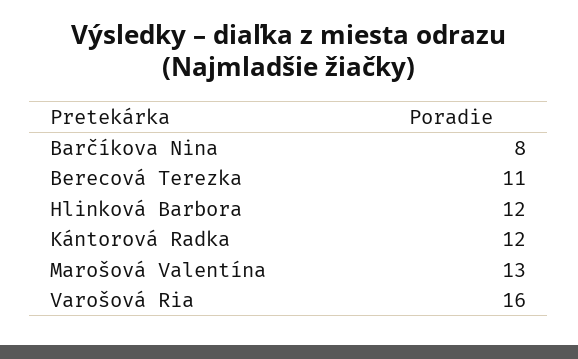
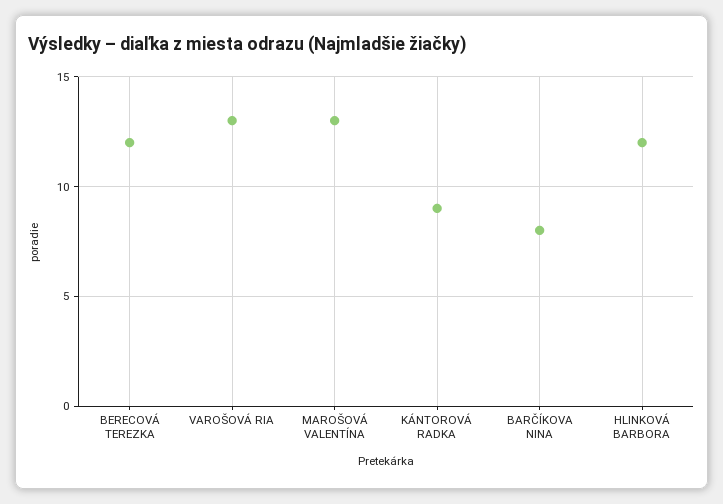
Berecová Terezka: 11 -> 12
Kántorová Radka: 12 -> 9
Varošová Ria: 16 -> 13

